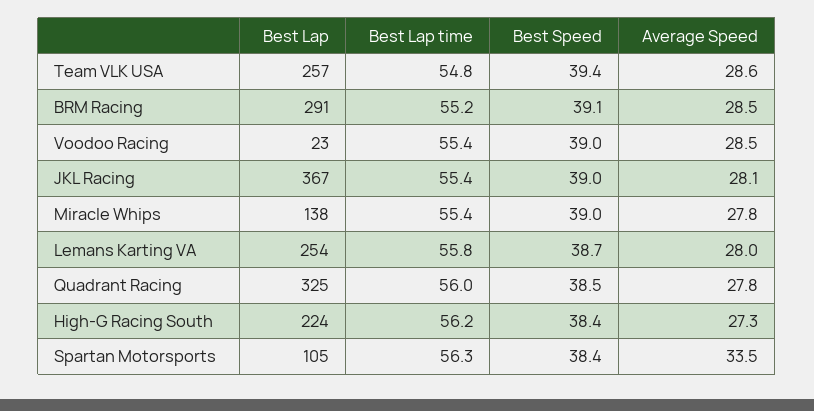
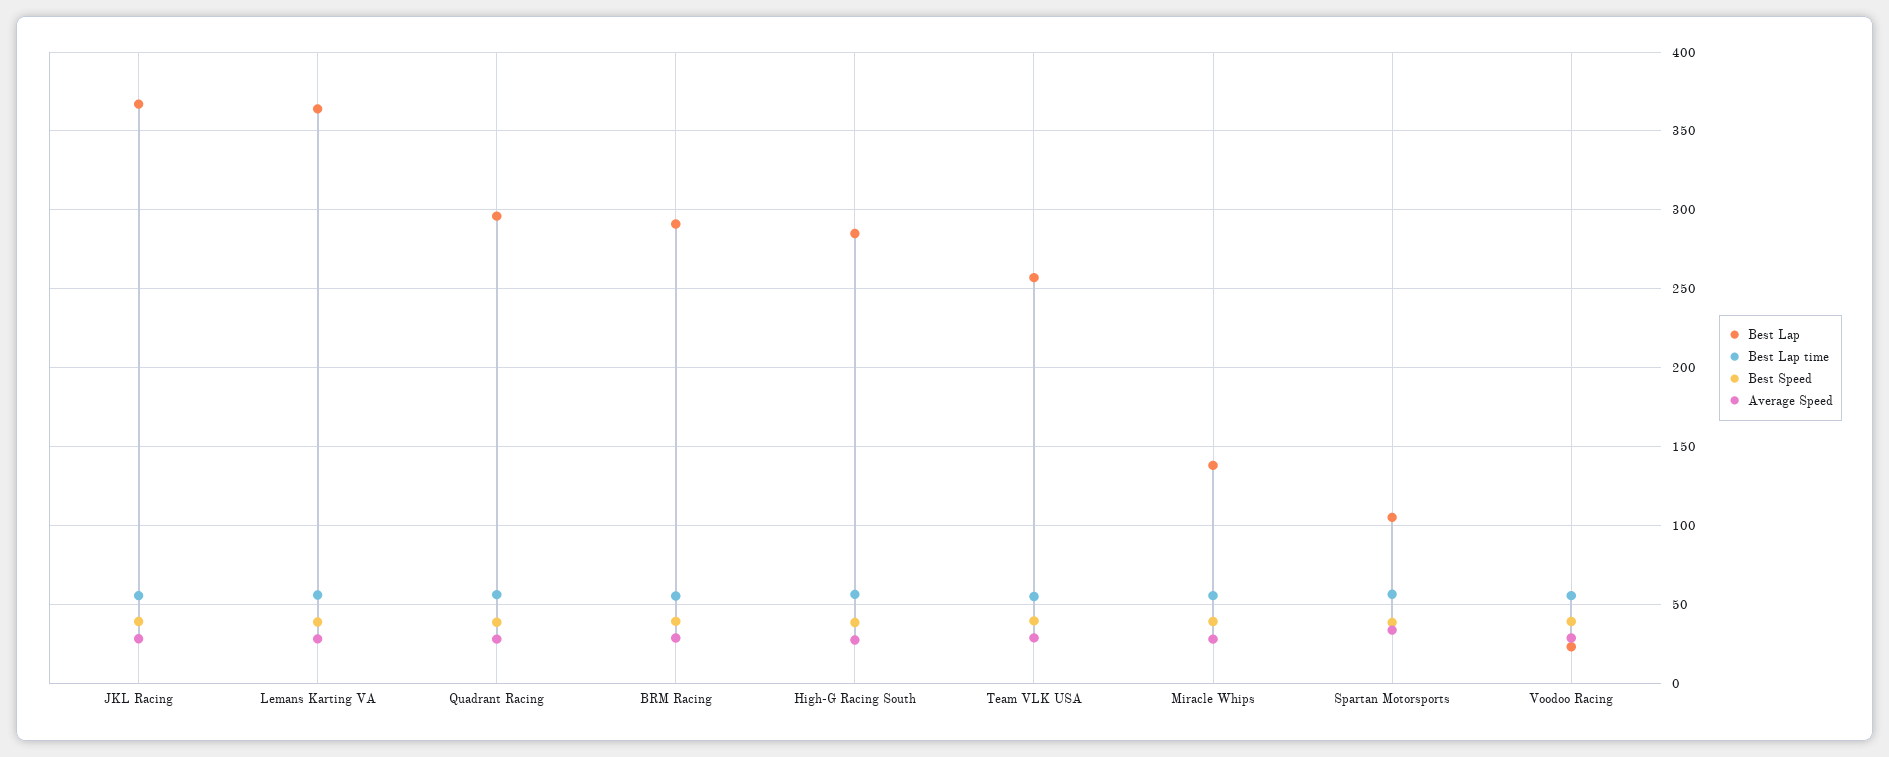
Best Lap, Lemans Karting VA: 254 -> 365
Best Lap, Quadrant Racing: 325 -> 295
Best Lap, High-G Racing South: 224 -> 285

